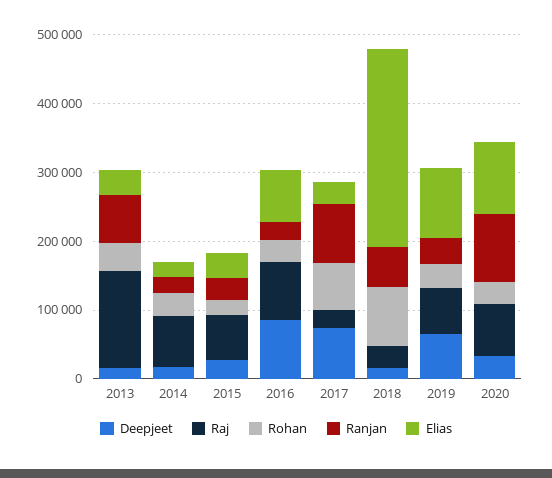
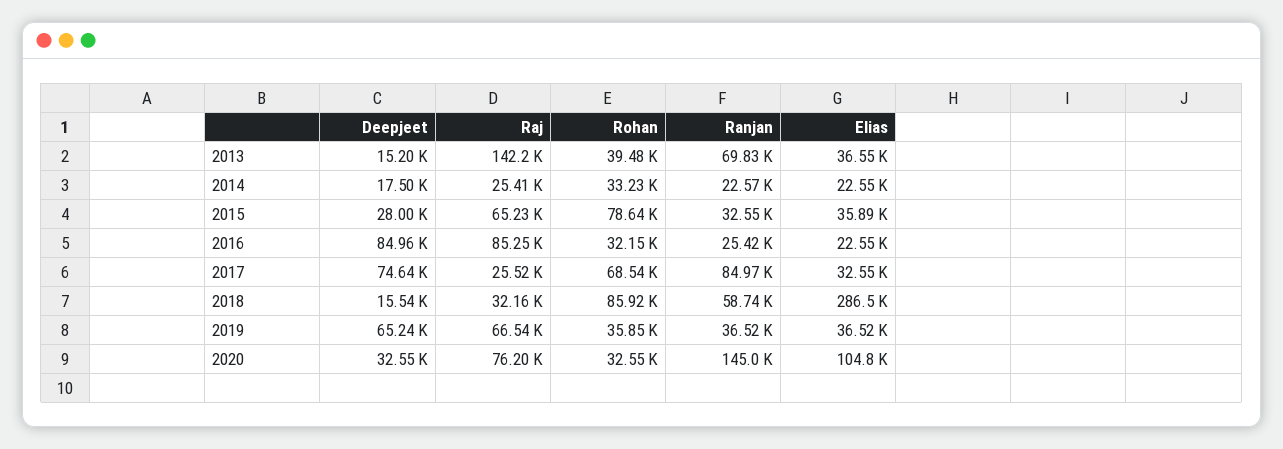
Raj, 2014: 80000 -> 25410
Rohan, 2015: 20000 -> 78640
Elias, 2016: 80000 -> 22550
Elias, 2019: 100000 -> 36520
Ranjan, 2020: 100000 -> 145000

